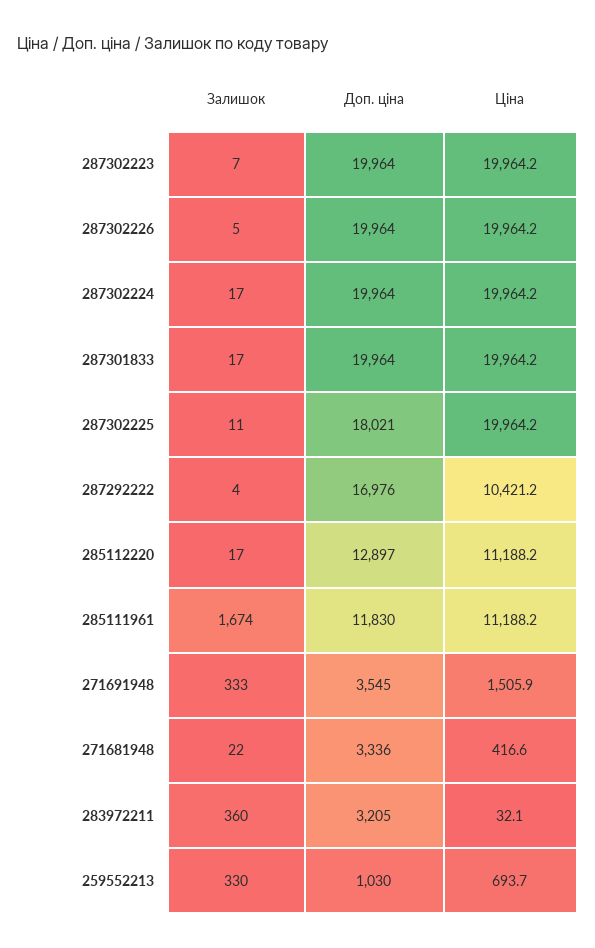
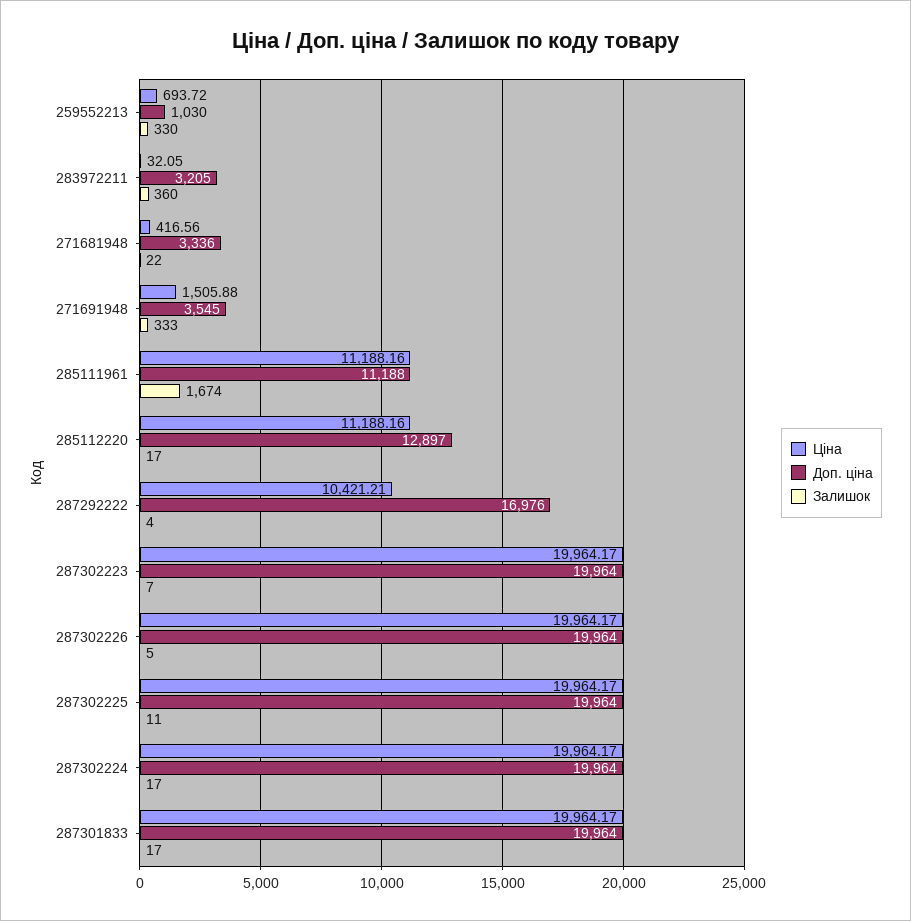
Доп. ціна, 287302225: 18021 -> 19964
Доп. ціна, 285111961: 11830 -> 11188

